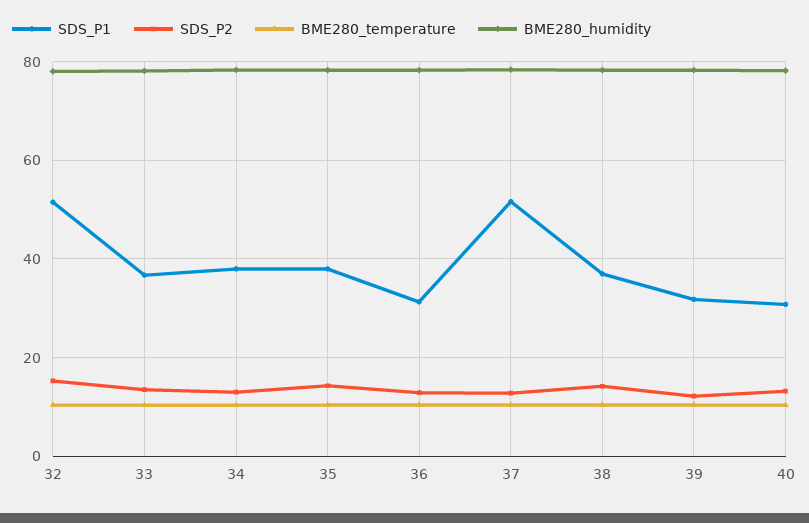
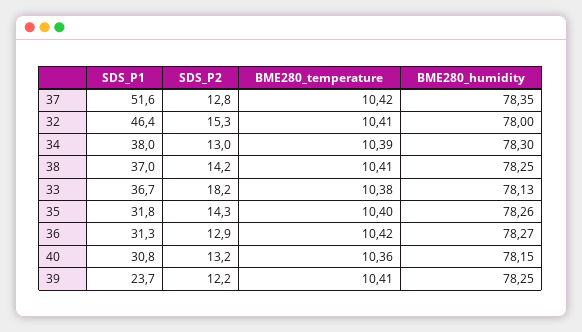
SDS_P1, 32: 52 -> 46.4
SDS_P2, 33: 14 -> 18.2
SDS_P1, 35: 38 -> 31.8
SDS_P1, 39: 32 -> 23.7

